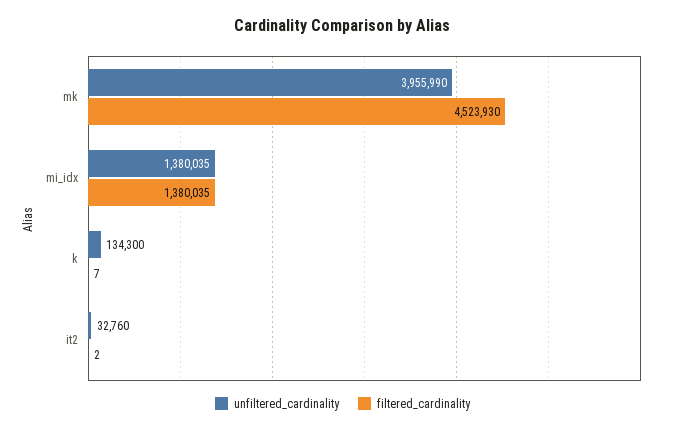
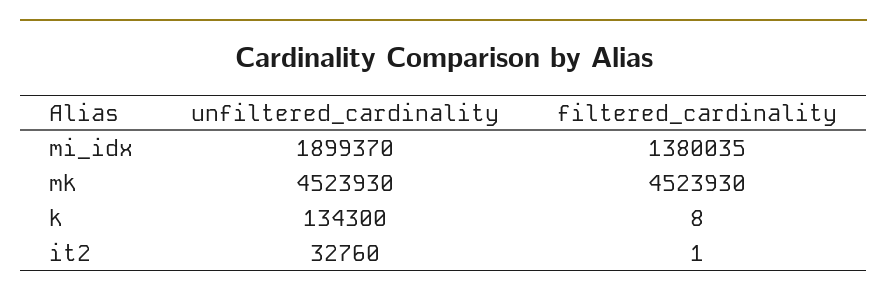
unfiltered_cardinality, mk: 3955990 -> 4523930
unfiltered_cardinality, mi_idx: 1380035 -> 1899370
filtered_cardinality, k: 7 -> 8
filtered_cardinality, it2: 2 -> 1

